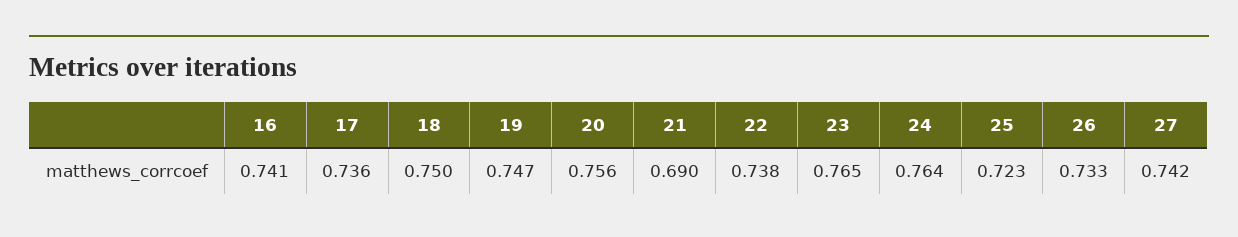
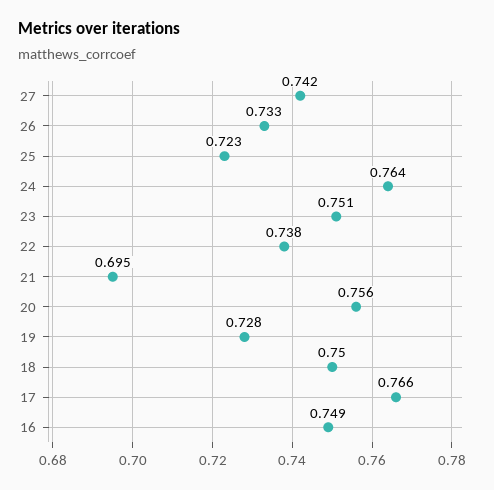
16: 0.741 -> 0.749
17: 0.736 -> 0.766
19: 0.747 -> 0.728
21: 0.69 -> 0.695
23: 0.765 -> 0.751

